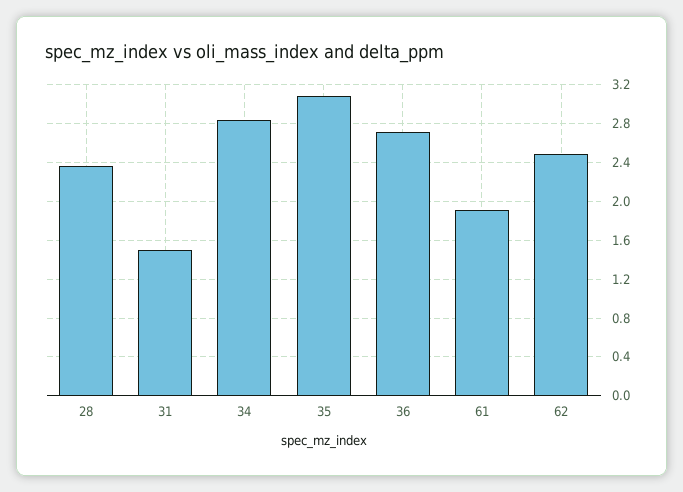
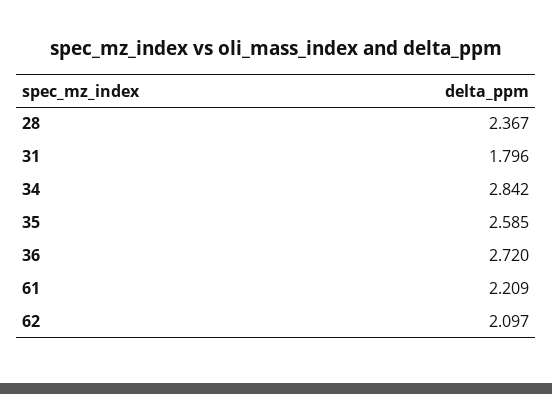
31: 1.5 -> 1.796
35: 3.1 -> 2.585
61: 1.9 -> 2.209
62: 2.5 -> 2.097

